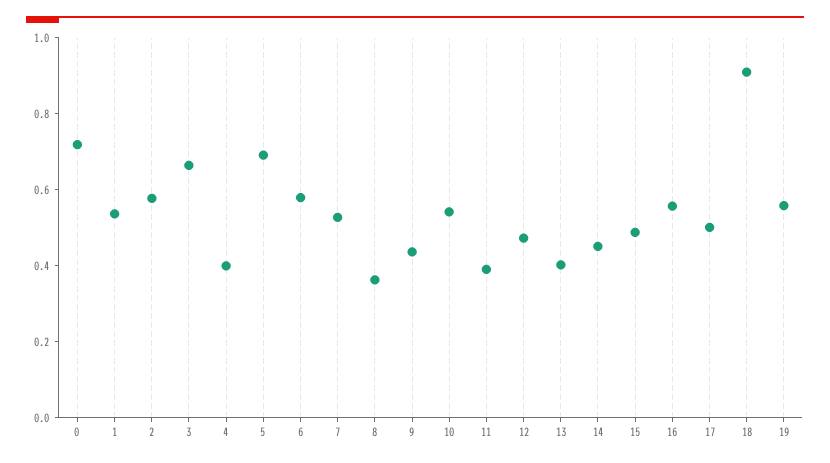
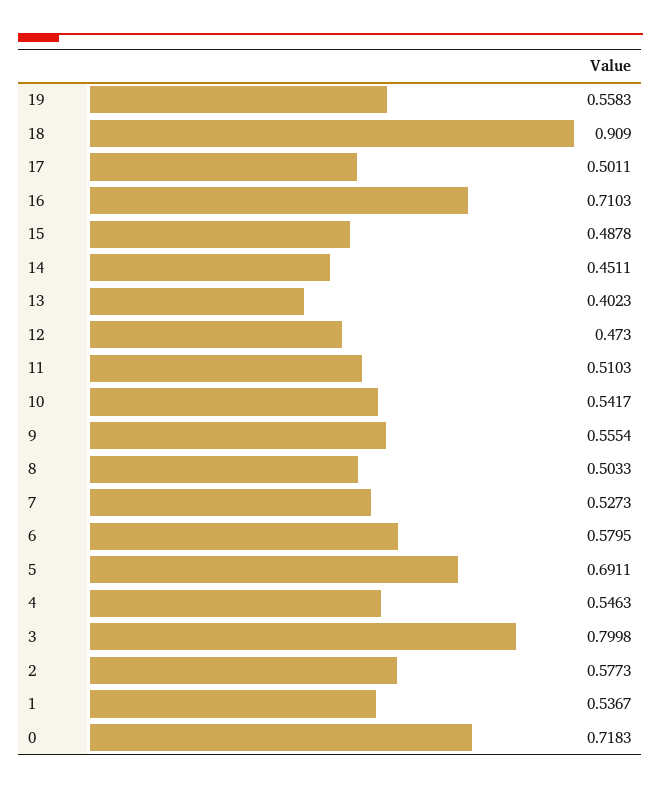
3: 0.65 -> 0.7998
4: 0.4 -> 0.5463
8: 0.35 -> 0.5033
9: 0.45 -> 0.5554
11: 0.4 -> 0.5103
16: 0.55 -> 0.7103

